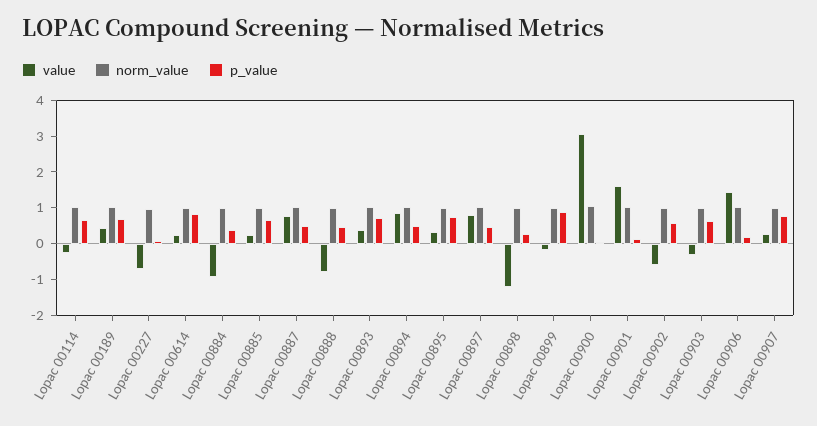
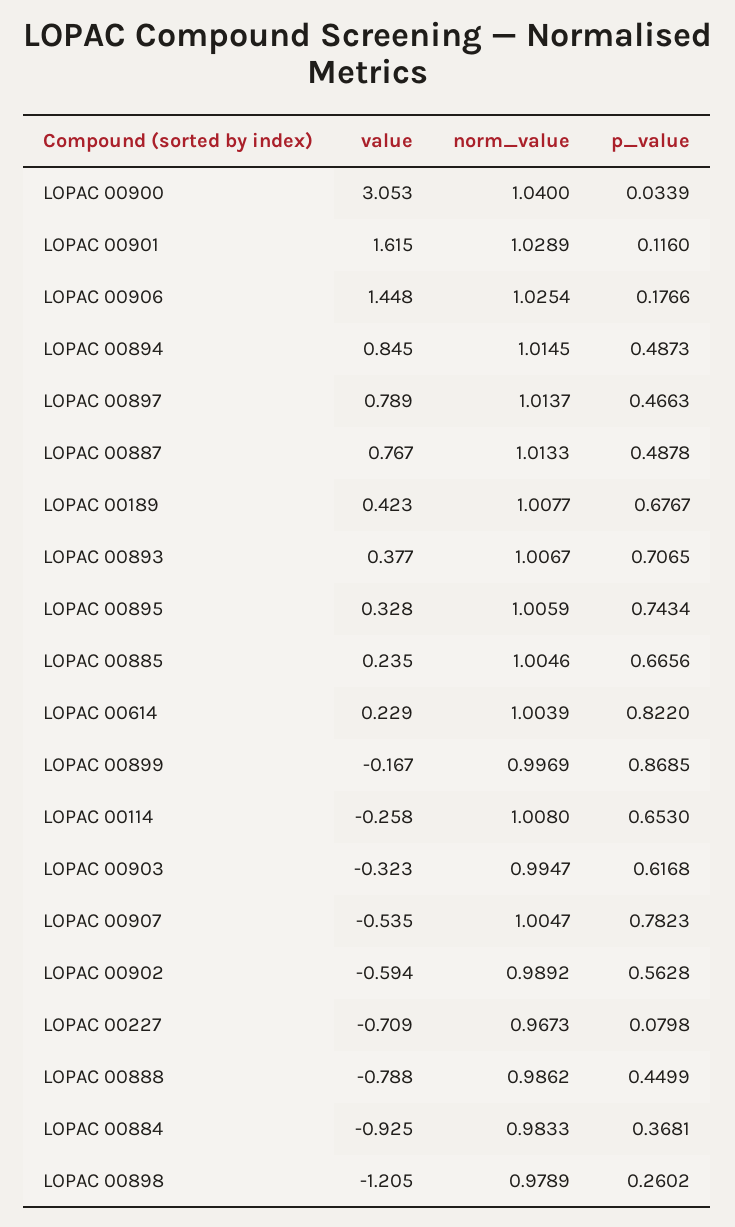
value, Lopac 00907: 0.25 -> -0.535

